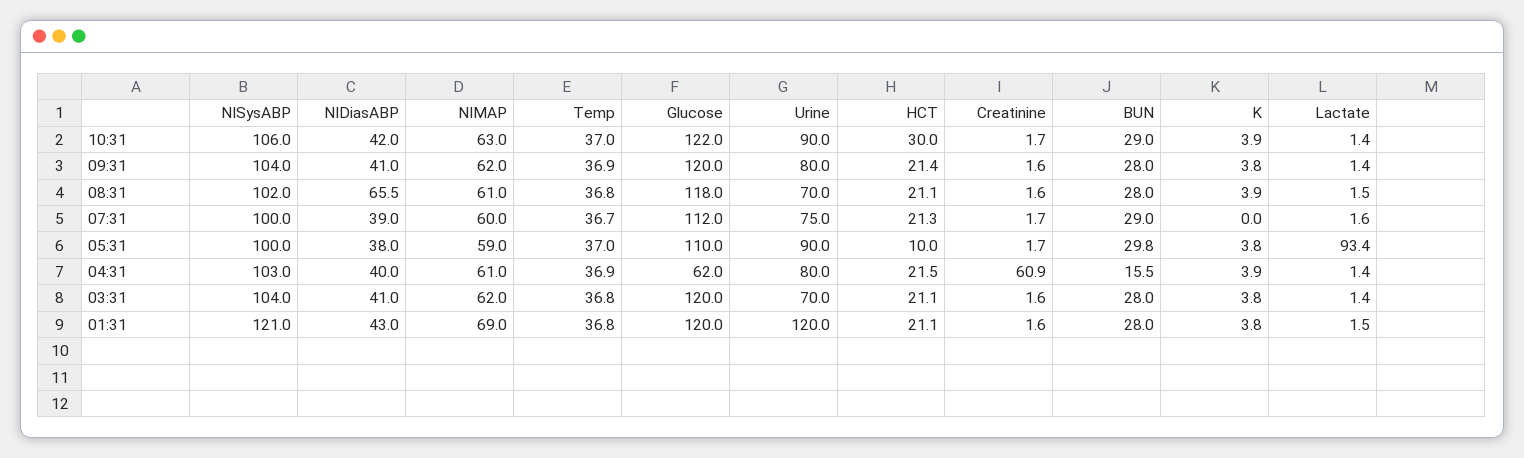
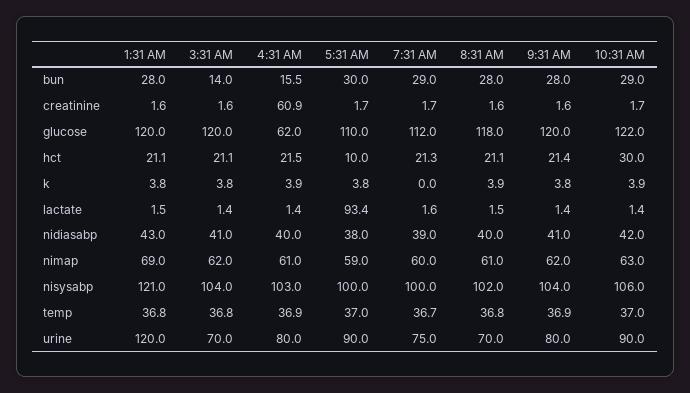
NIDiasABP, 08:31: 65.5 -> 40
BUN, 05:31: 29.8 -> 30
BUN, 03:31: 28 -> 14

